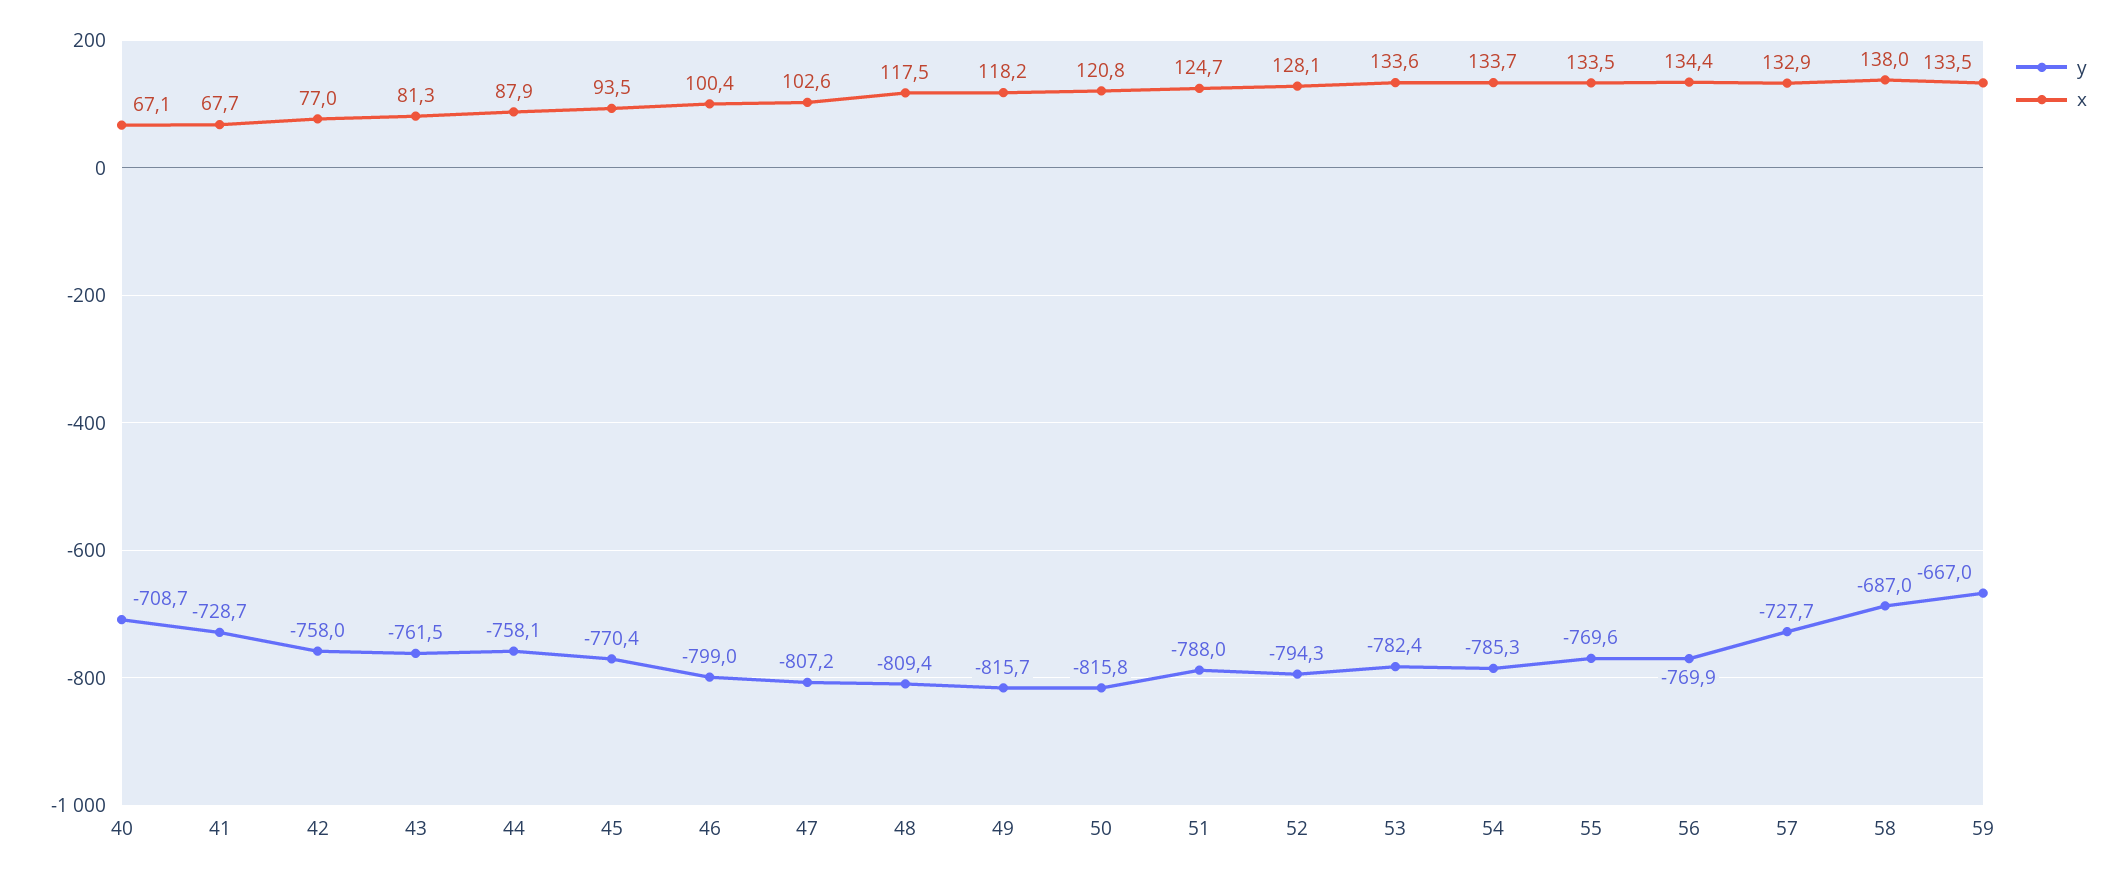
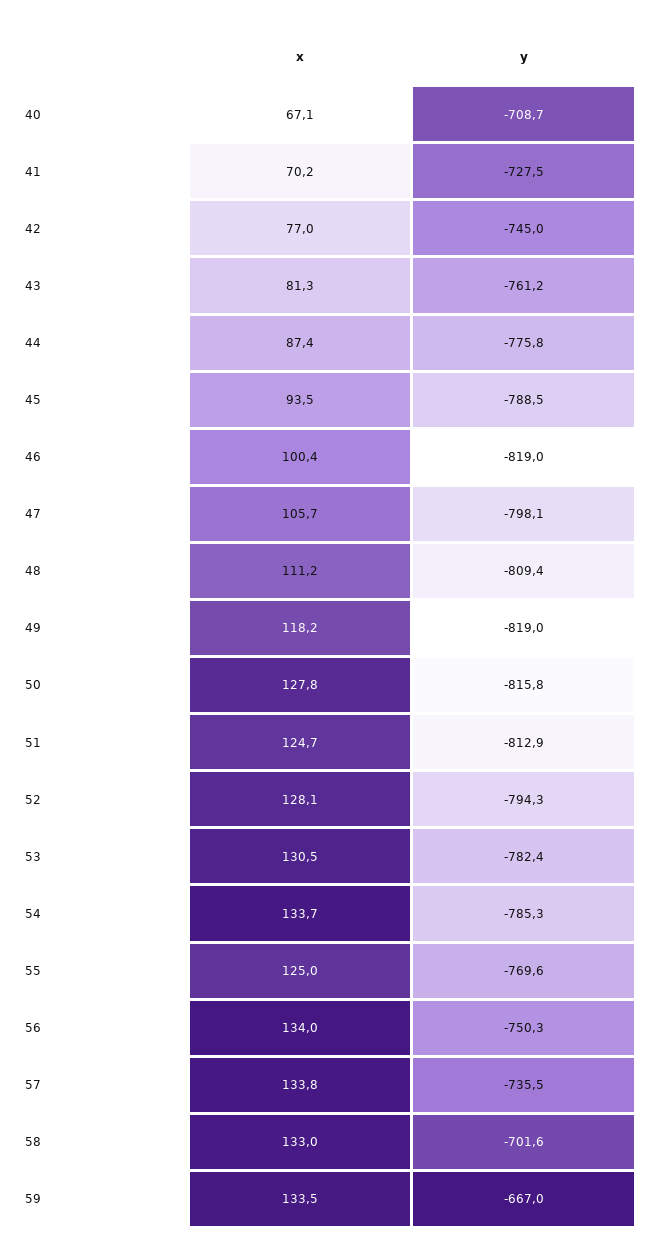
y, 41: -728.7 -> -727.5
x, 41: 67.7 -> 70.2
y, 42: -758 -> -745
y, 43: -761.5 -> -761.2
y, 44: -758.1 -> -775.8
x, 44: 87.9 -> 87.4
y, 45: -770.4 -> -788.5
y, 46: -799 -> -819
y, 47: -807.2 -> -798.1
x, 47: 102.6 -> 105.7
x, 48: 117.5 -> 111.2
y, 49: -815.7 -> -819
x, 50: 120.8 -> 127.8
y, 51: -788 -> -812.9
x, 53: 133.6 -> 130.5
x, 55: 133.5 -> 125
y, 56: -769.9 -> -750.3
x, 56: 134.4 -> 134
y, 57: -727.7 -> -735.5
x, 57: 132.9 -> 133.8
y, 58: -687 -> -701.6
x, 58: 138 -> 133

